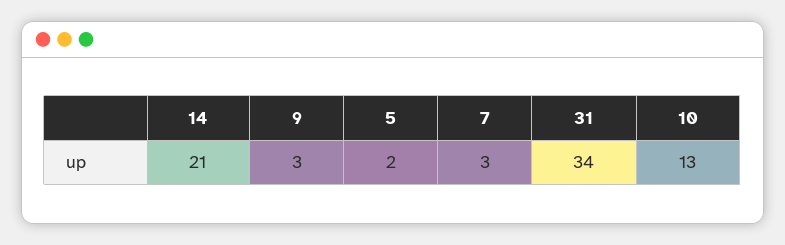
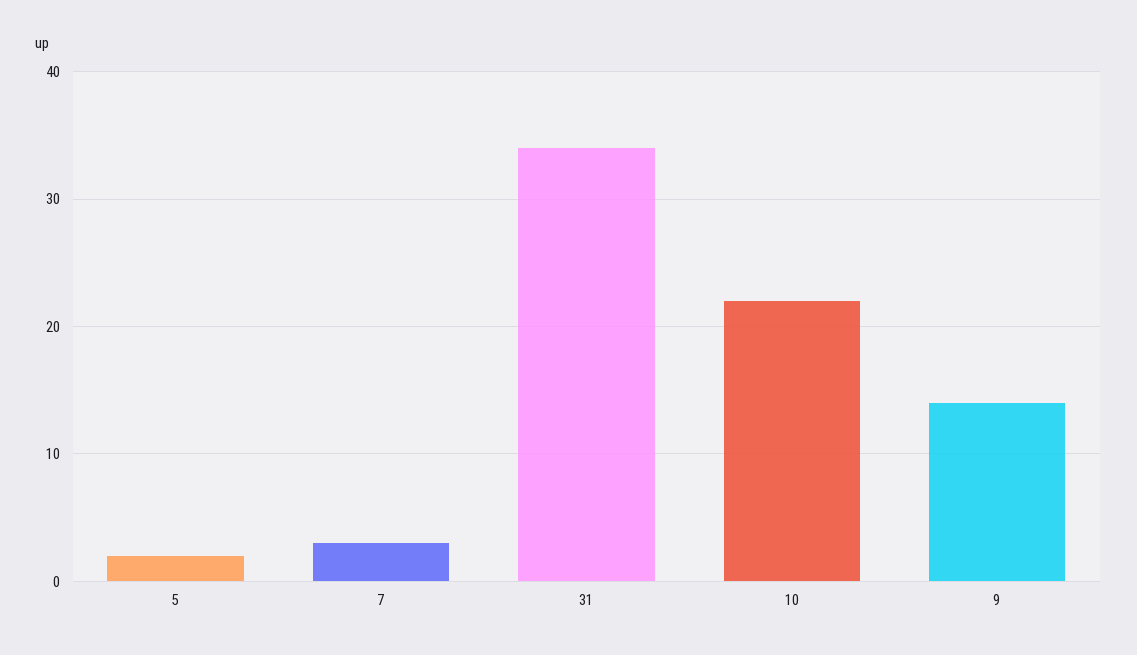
14: 21 -> none
9: 3 -> 14
10: 13 -> 22

